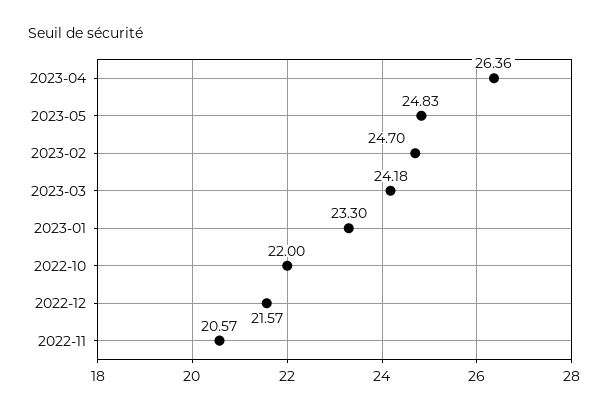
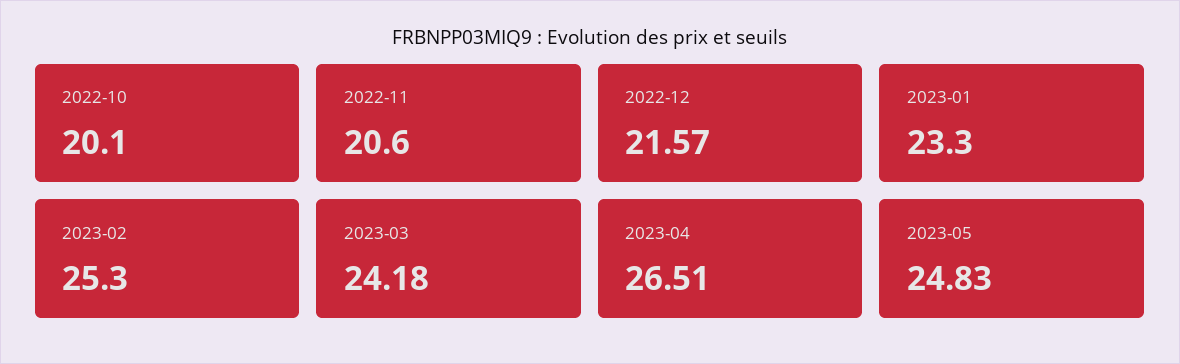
2023-04: 26.36 -> 26.51
2023-02: 24.7 -> 25.3
2022-10: 22 -> 20.1
2022-11: 20.57 -> 20.6

